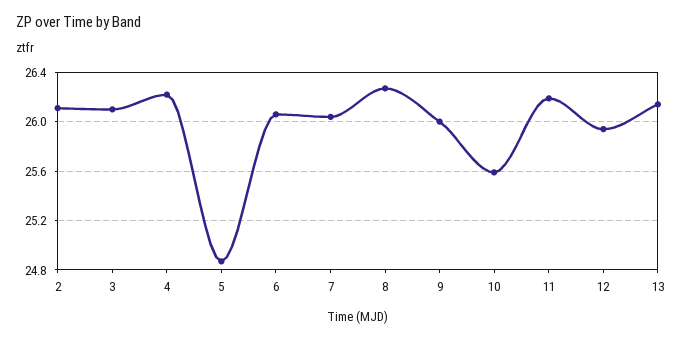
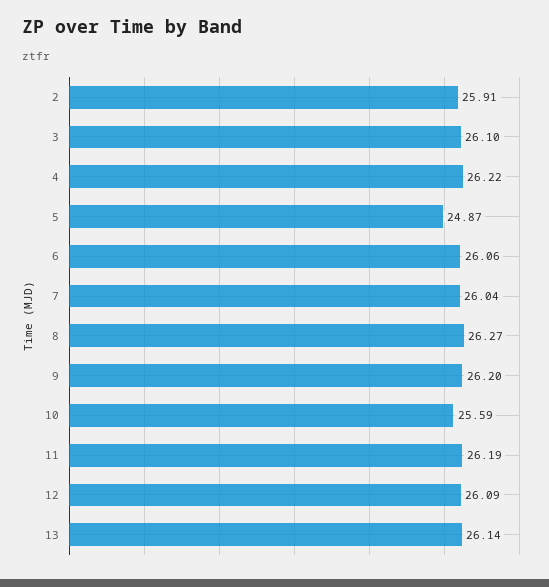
2: 26.1 -> 25.91
9: 26 -> 26.2
12: 25.95 -> 26.09

